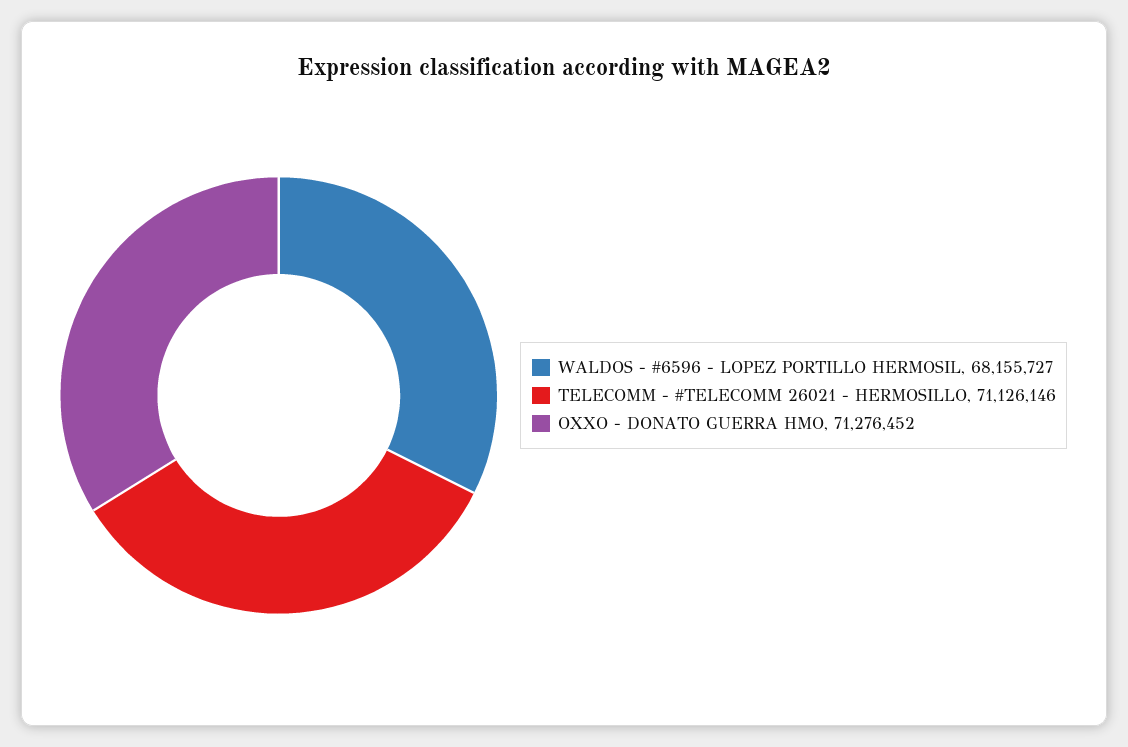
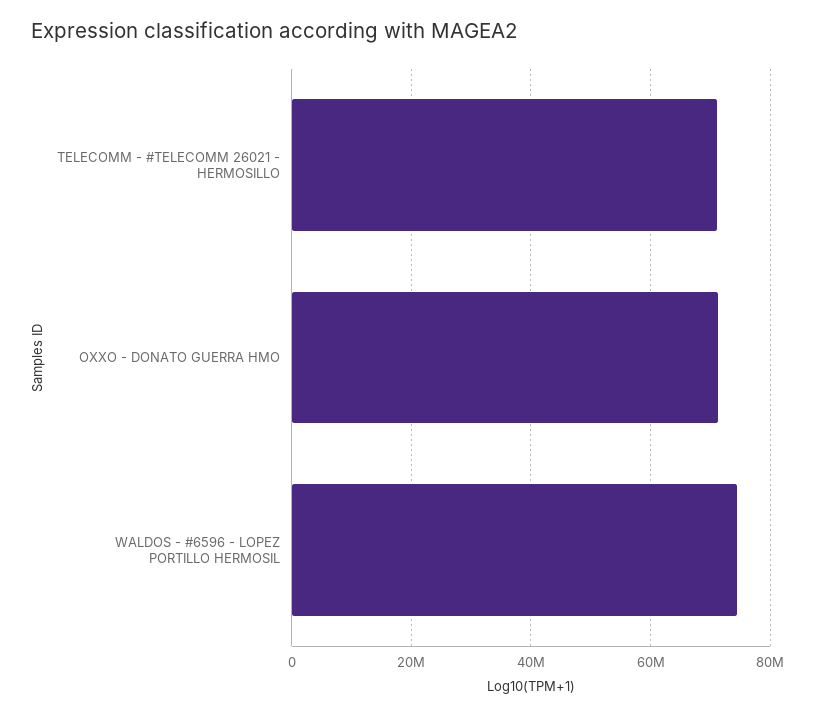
WALDOS - #6596 - LOPEZ PORTILLO HERMOSIL: 68155727 -> 74000000

